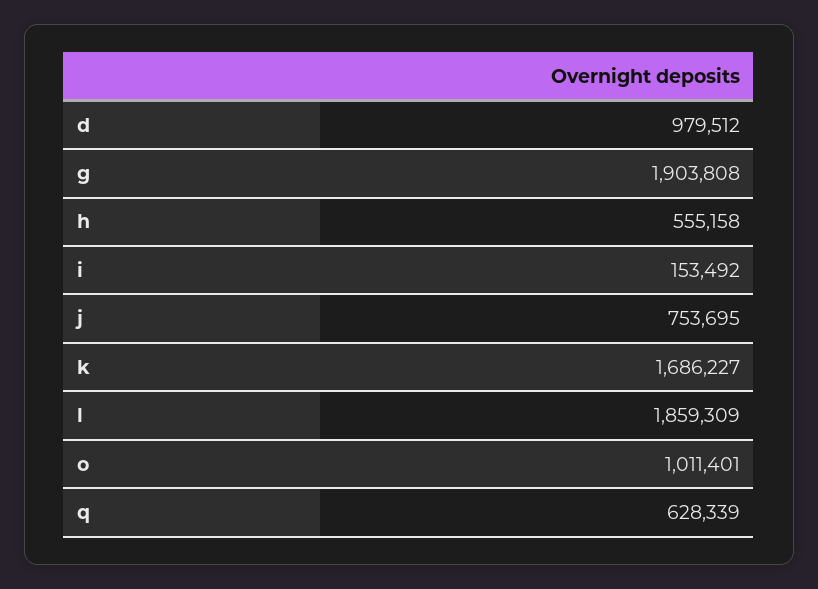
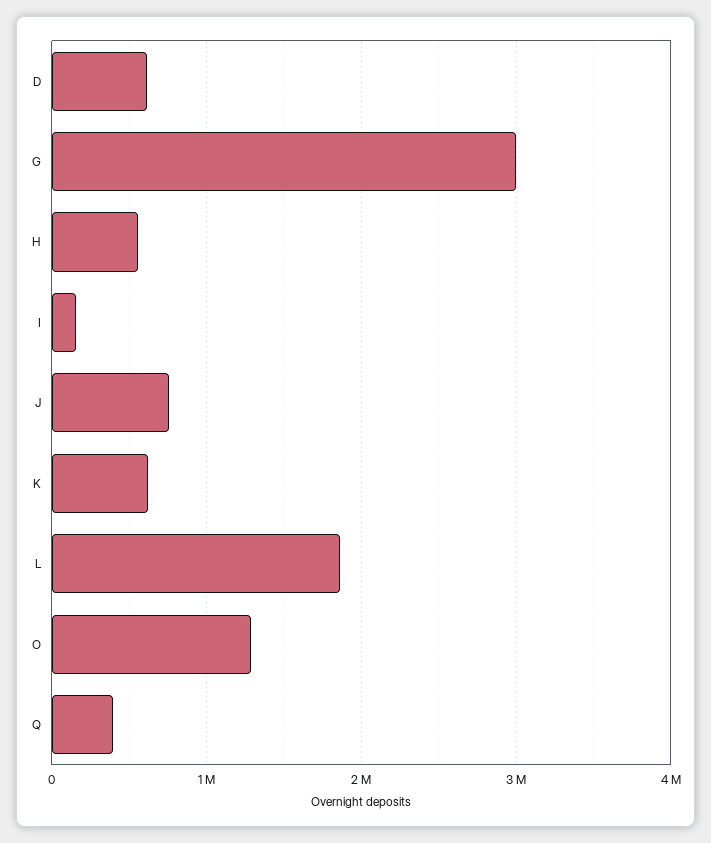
d: 979512 -> 600000
g: 1903808 -> 3000000
k: 1686227 -> 600000
o: 1011401 -> 1300000
q: 628339 -> 400000

